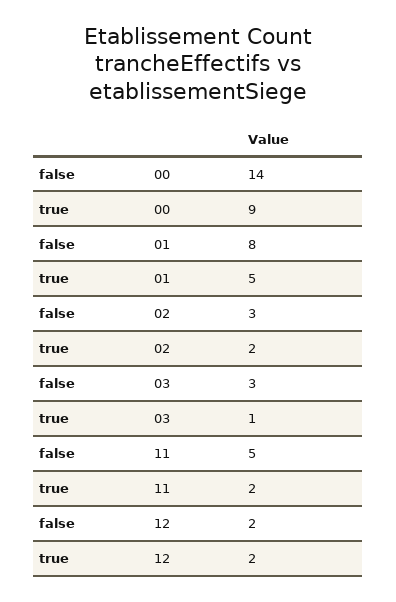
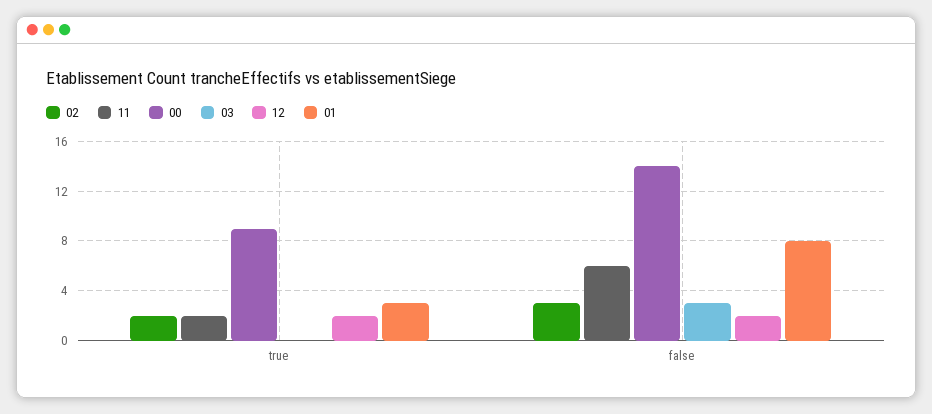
01, true: 5 -> 3
03, true: 1 -> 0
11, false: 5 -> 6

